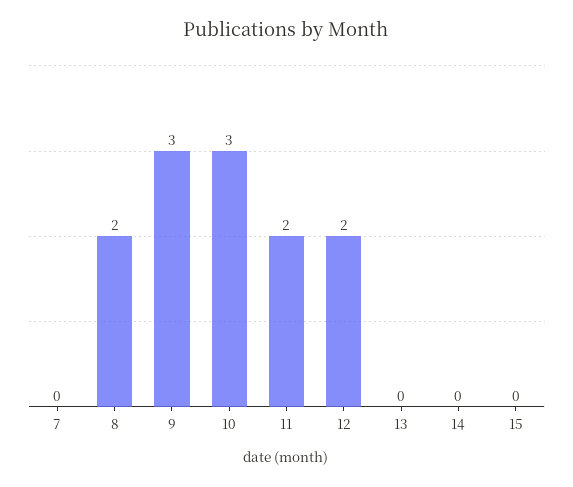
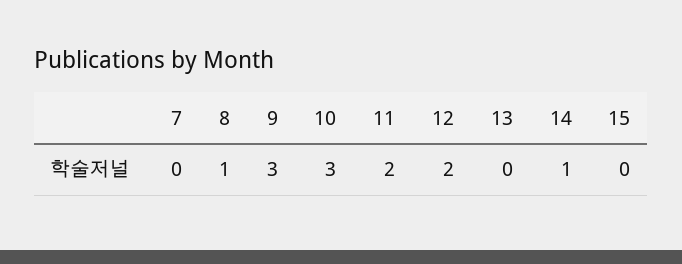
8: 2 -> 1
14: 0 -> 1

